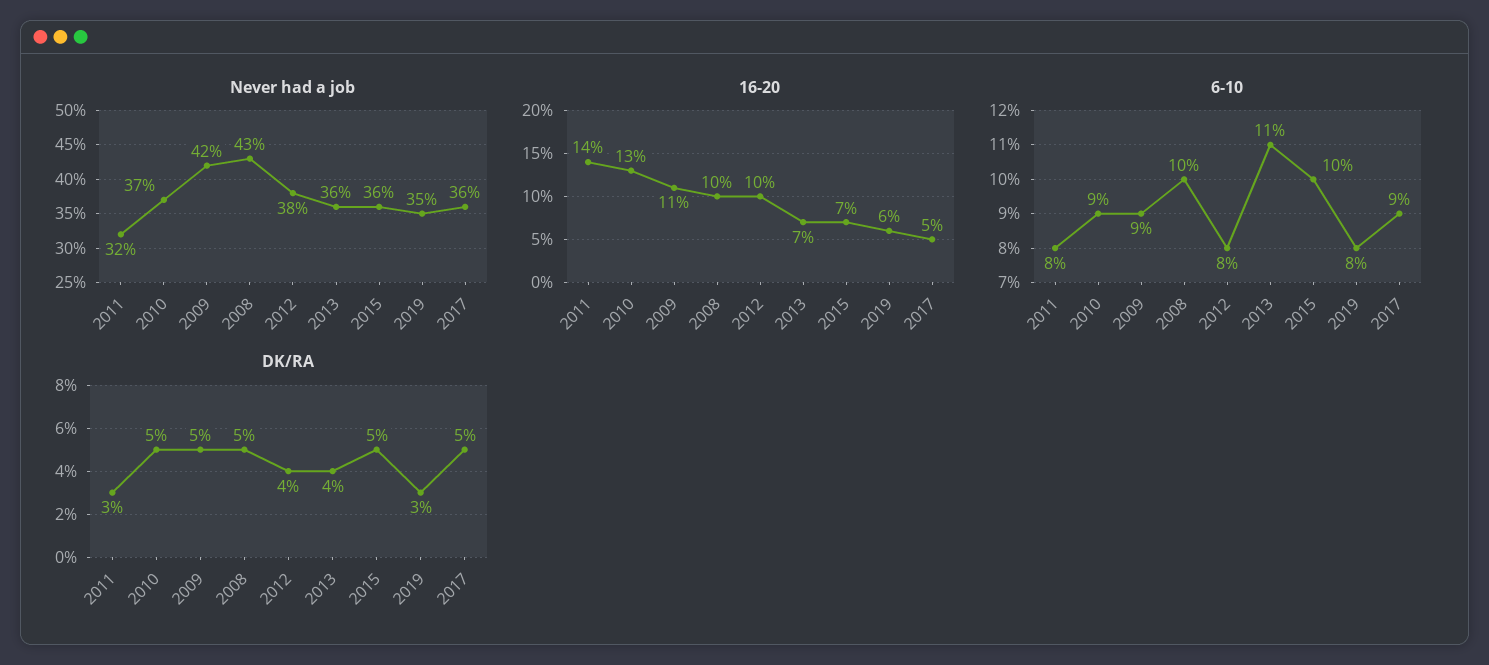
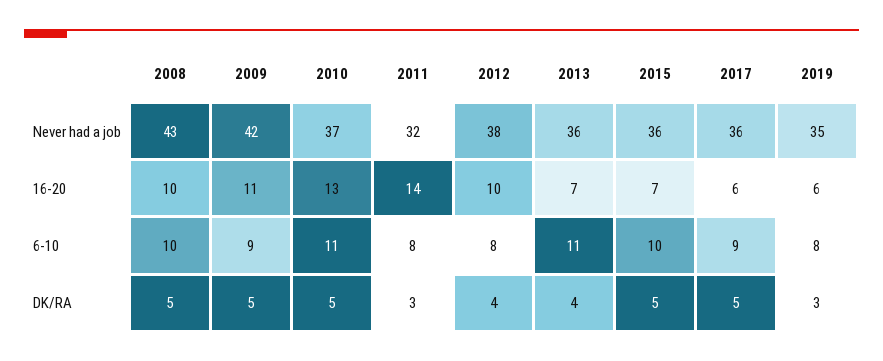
16-20, 2017: 5 -> 6
6-10, 2010: 9 -> 11

